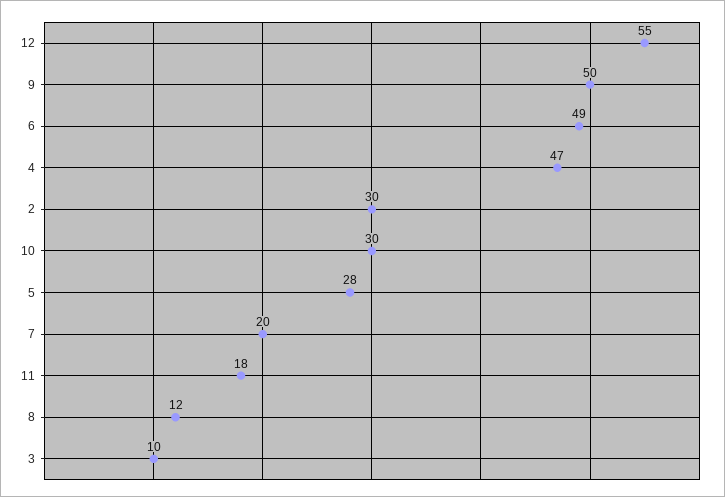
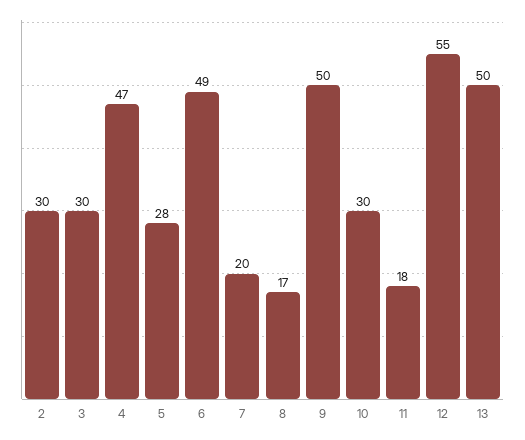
8: 12 -> 17
3: 10 -> 30
13: none -> 50

